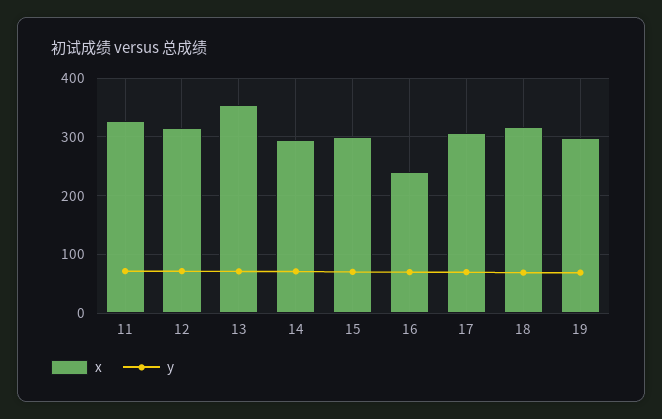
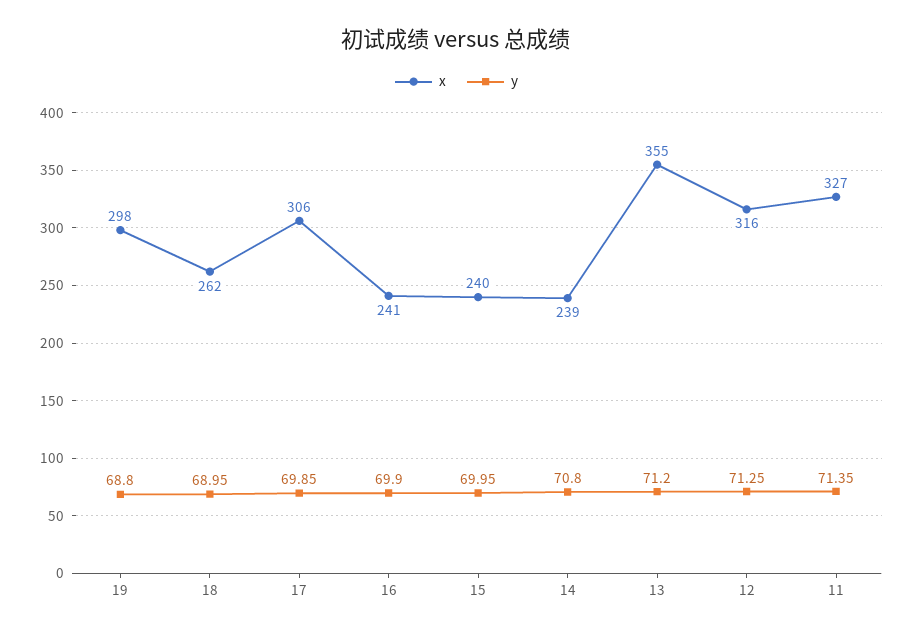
x, 14: 300 -> 239
x, 15: 300 -> 240
x, 18: 320 -> 262

